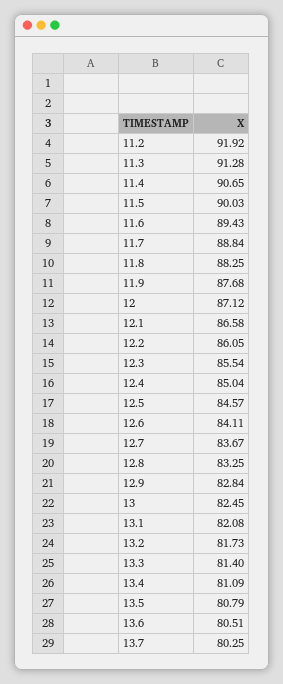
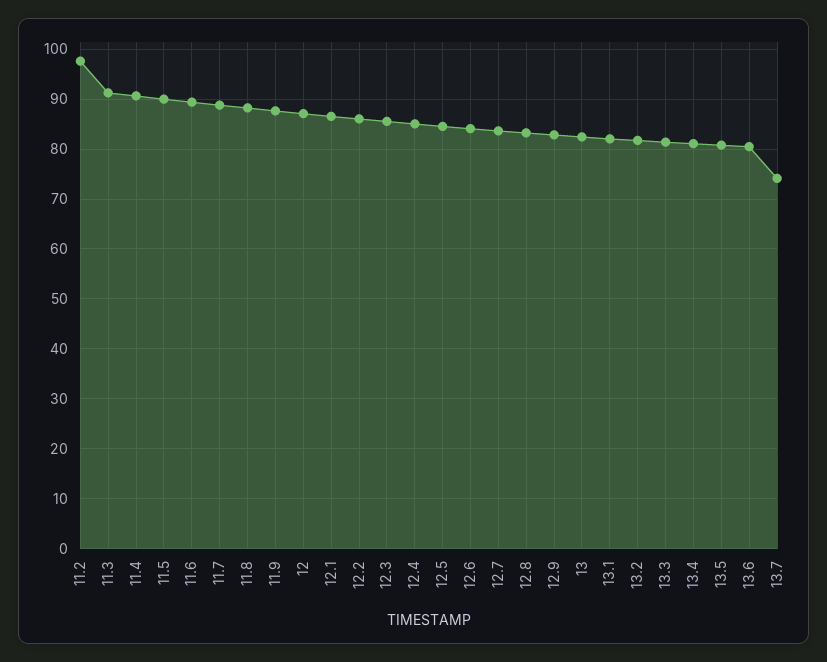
11.2: 91.92 -> 98
13.7: 80.25 -> 74

